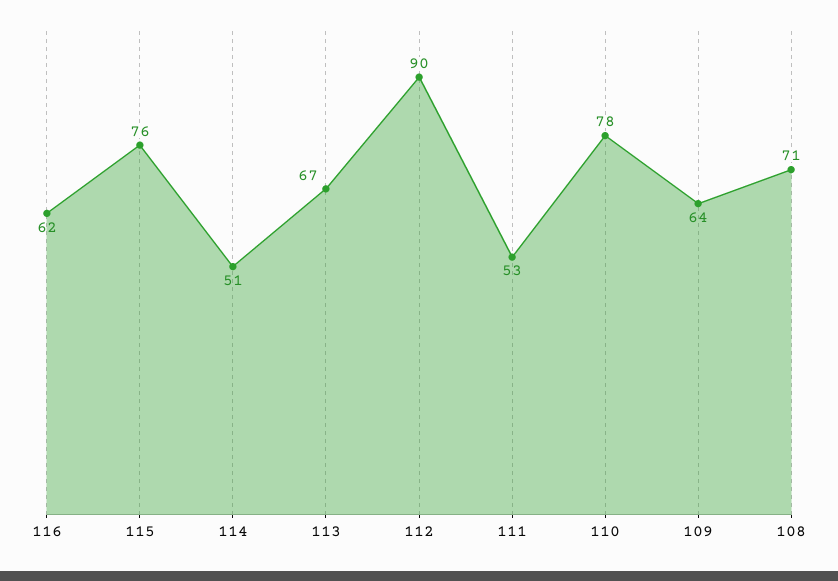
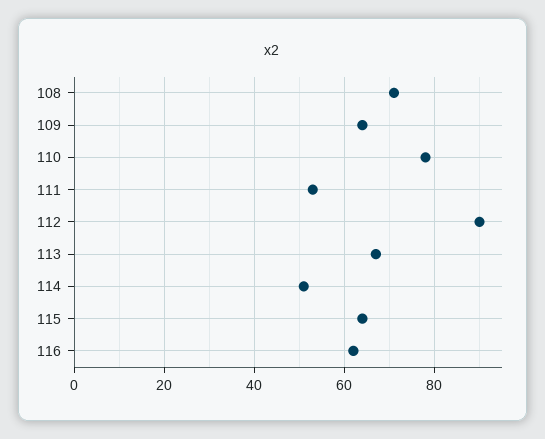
115: 76 -> 65

